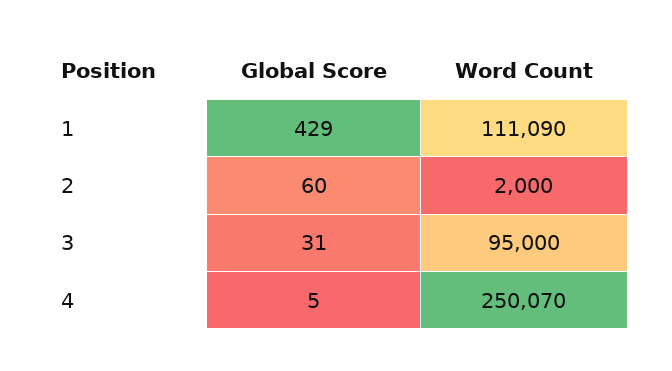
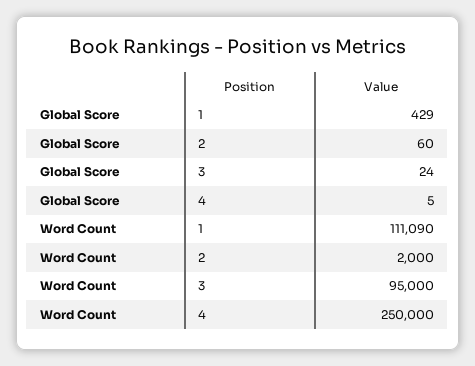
Global Score, 3: 31 -> 24
Word Count, 4: 250070 -> 250000

